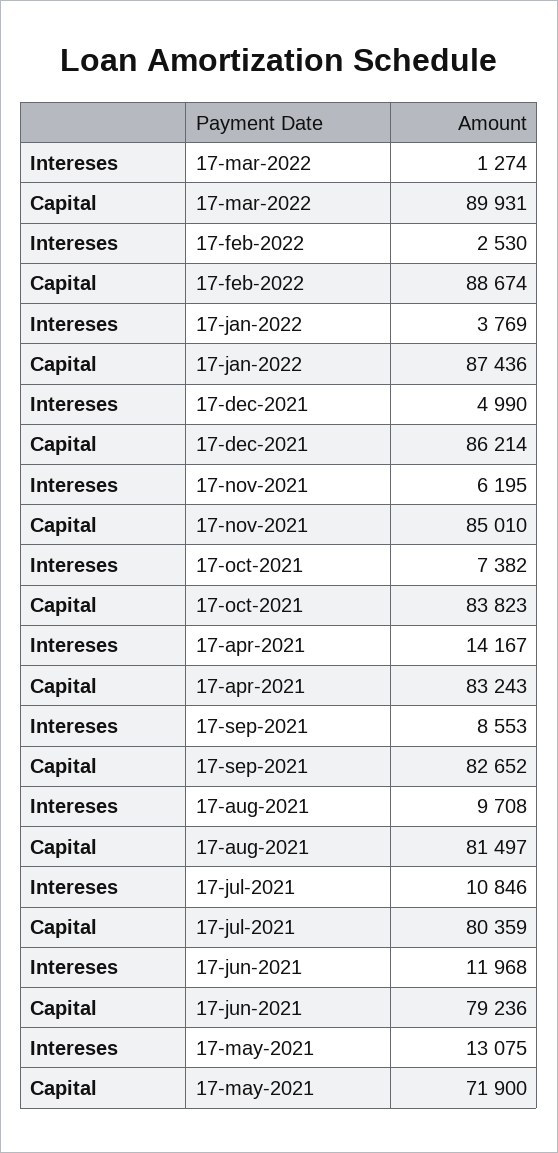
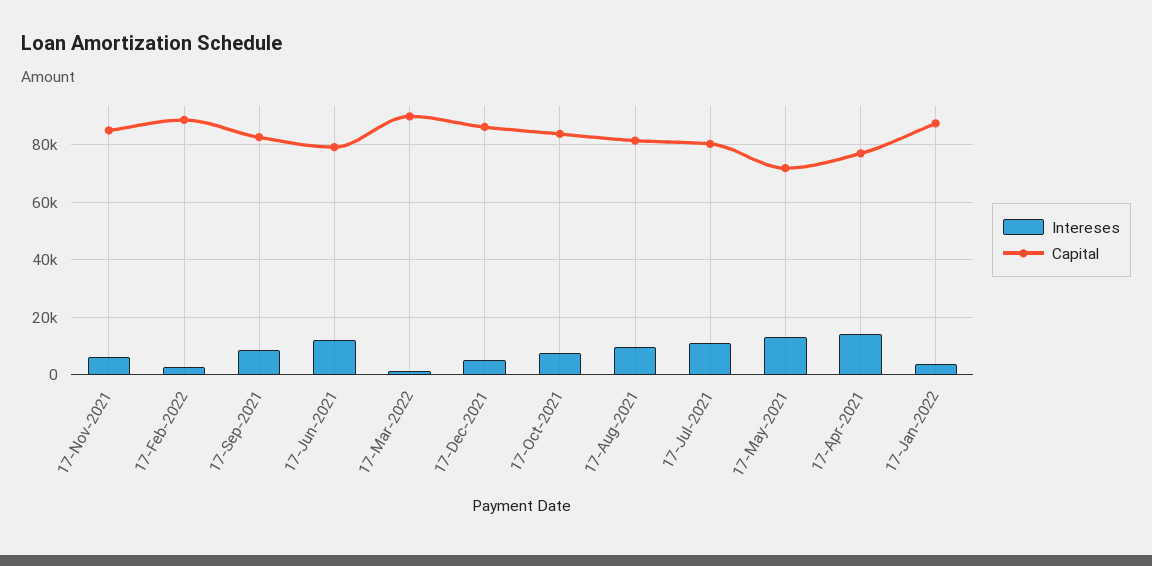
Capital, 17-apr-2021: 83243 -> 77500

